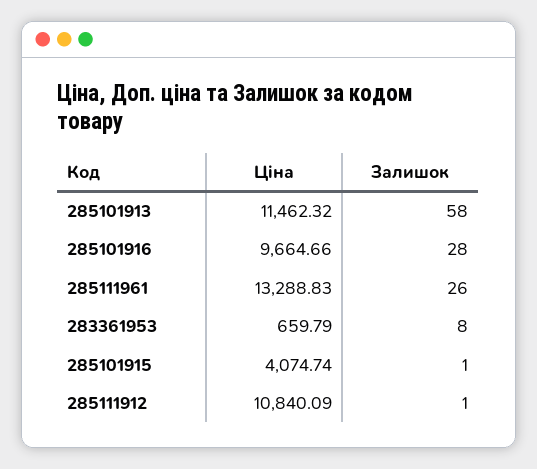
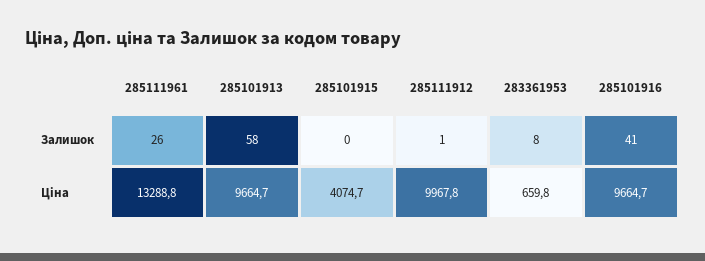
Ціна, 285101913: 11462.32 -> 9664.7
Залишок, 285101916: 28 -> 41
Залишок, 285101915: 1 -> 0
Ціна, 285111912: 10840.09 -> 9967.8

